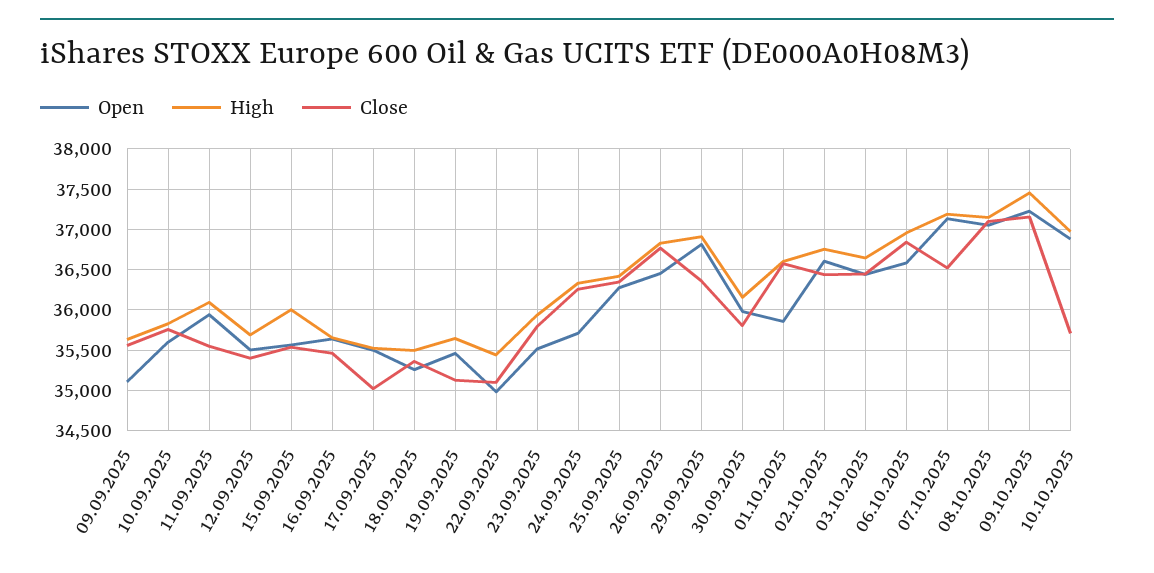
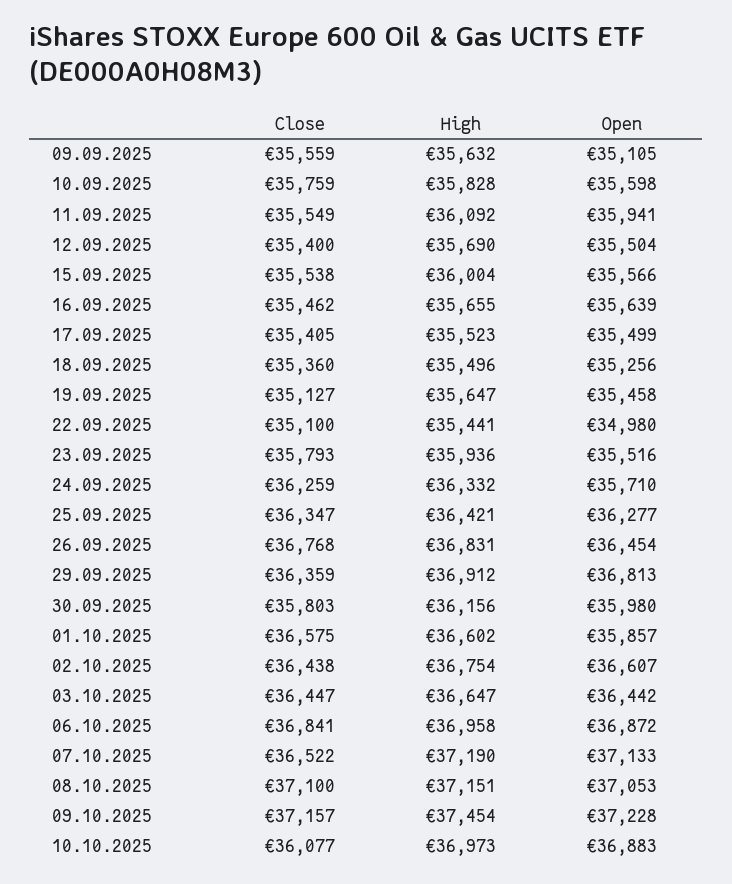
Close, 17.09.2025: 35000 -> 35405
Open, 06.10.2025: 36600 -> 36872
Close, 10.10.2025: 35700 -> 36077

